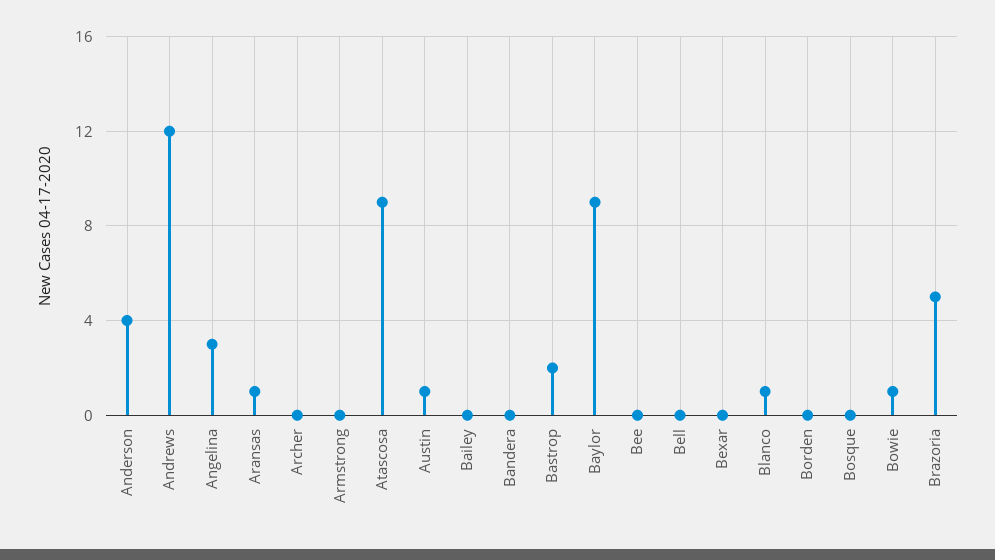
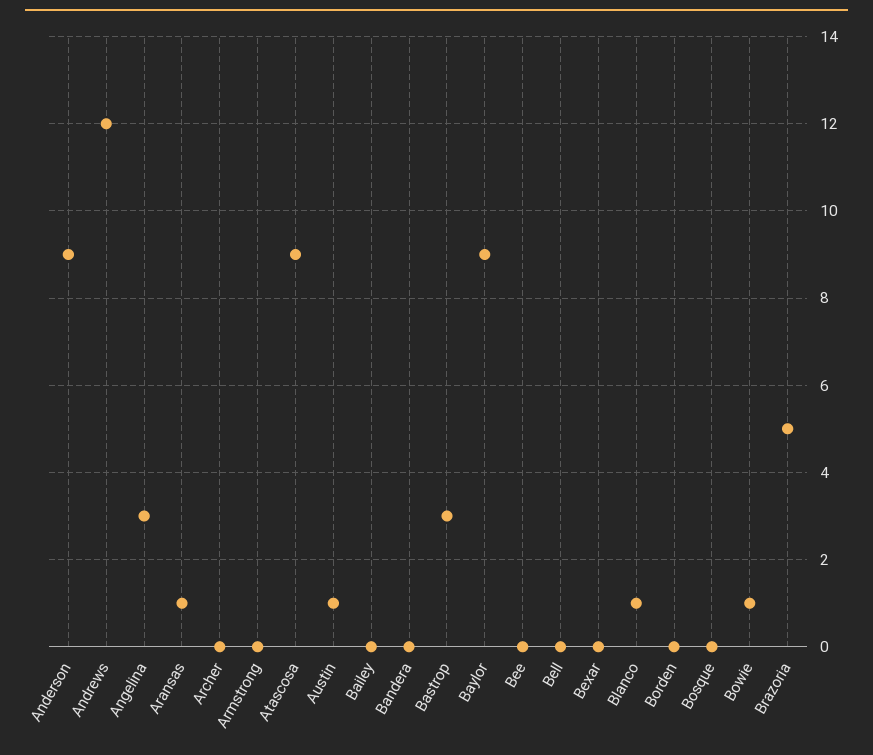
Anderson: 4 -> 9
Bastrop: 2 -> 3

